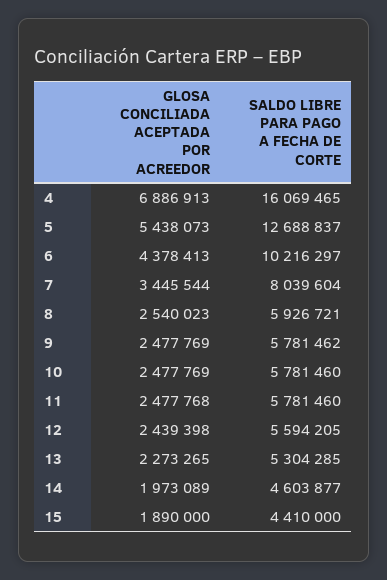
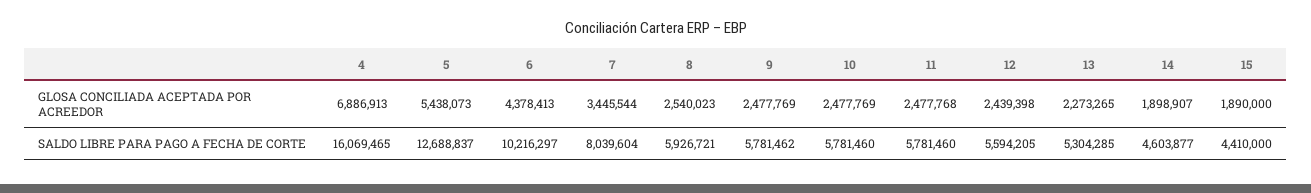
GLOSA CONCILIADA ACEPTADA POR ACREEDOR, 14: 1973089 -> 1898907

